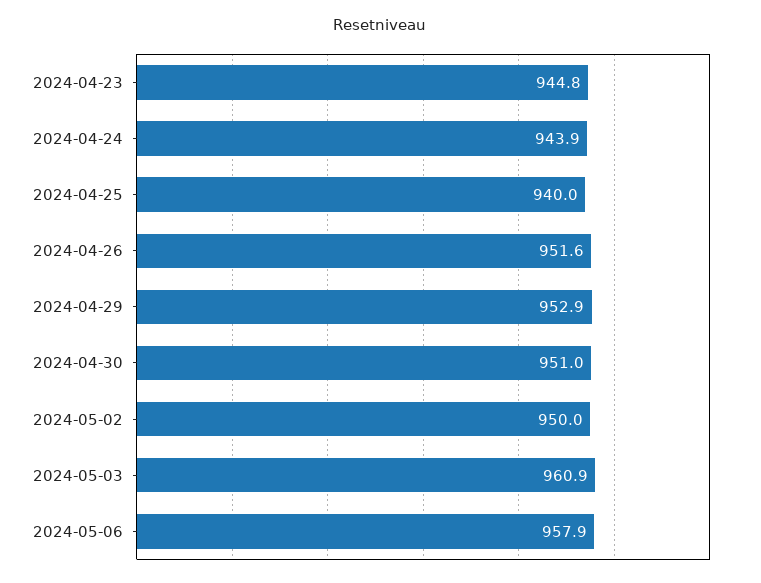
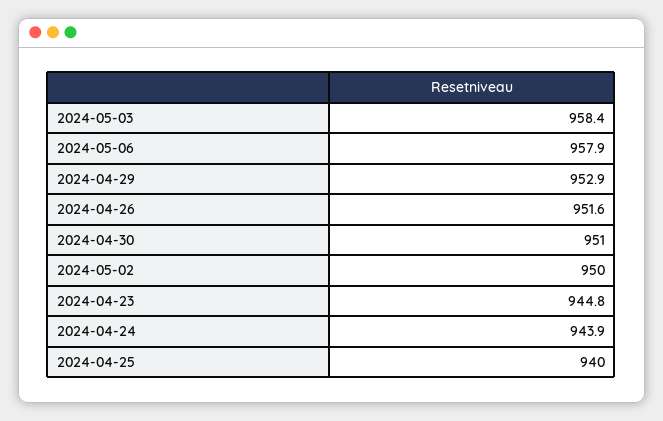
2024-05-03: 960.9 -> 958.4

